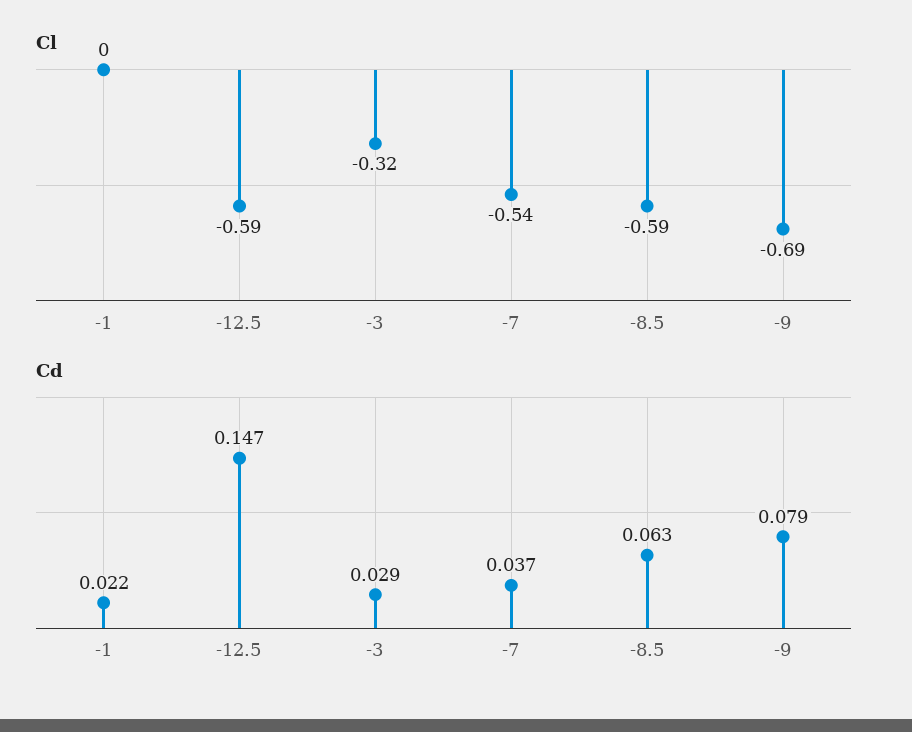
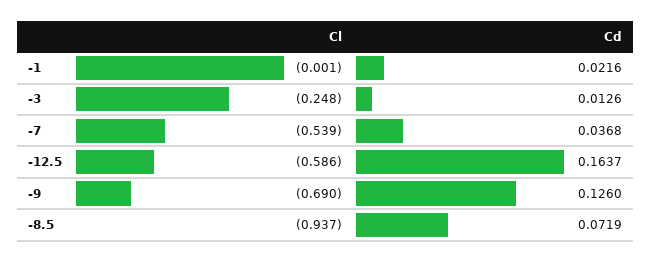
Cl, -3: -0.32 -> -0.248
Cl, -8.5: -0.59 -> -0.937
Cd, -12.5: 0.147 -> 0.1637
Cd, -3: 0.029 -> 0.0126
Cd, -8.5: 0.063 -> 0.0719
Cd, -9: 0.079 -> 0.126

